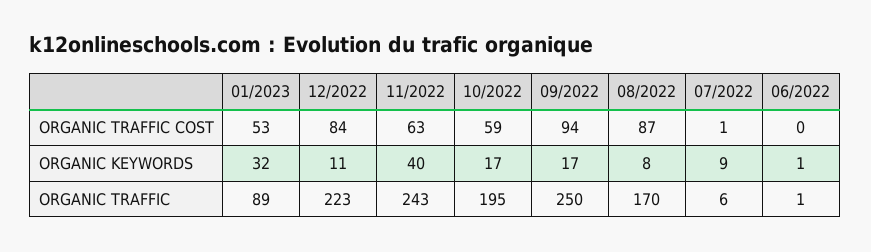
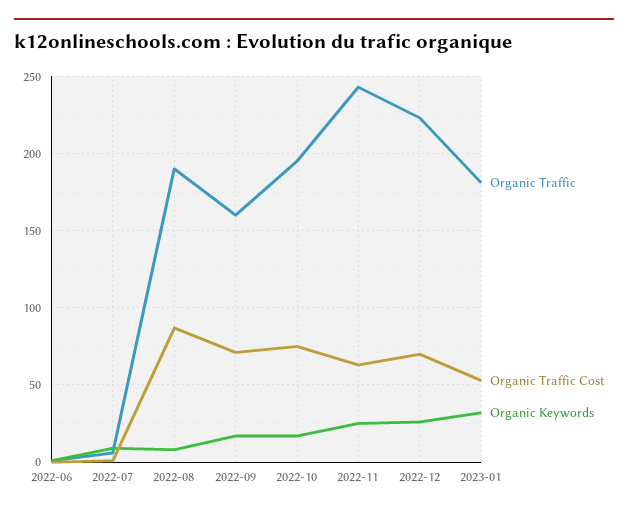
ORGANIC TRAFFIC COST, 12/2022: 84 -> 70
ORGANIC TRAFFIC COST, 10/2022: 59 -> 75
ORGANIC TRAFFIC COST, 09/2022: 94 -> 70
ORGANIC KEYWORDS, 12/2022: 11 -> 25
ORGANIC KEYWORDS, 11/2022: 40 -> 25
ORGANIC TRAFFIC, 01/2023: 89 -> 180
ORGANIC TRAFFIC, 09/2022: 250 -> 160
ORGANIC TRAFFIC, 08/2022: 170 -> 190

